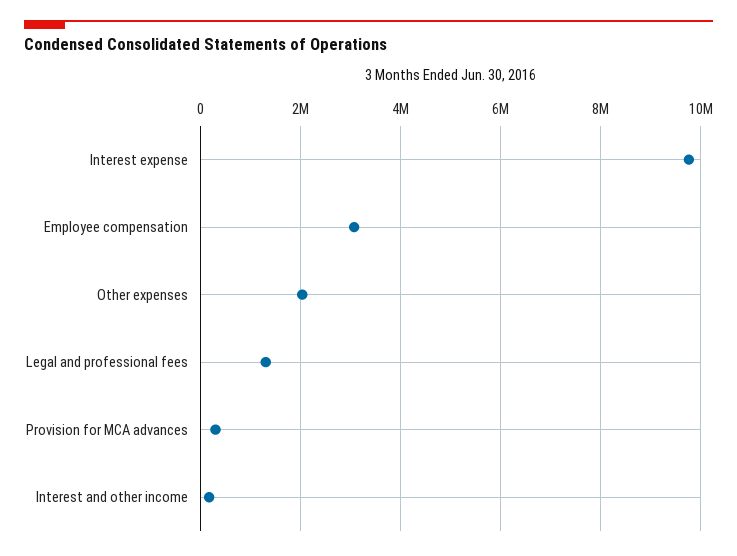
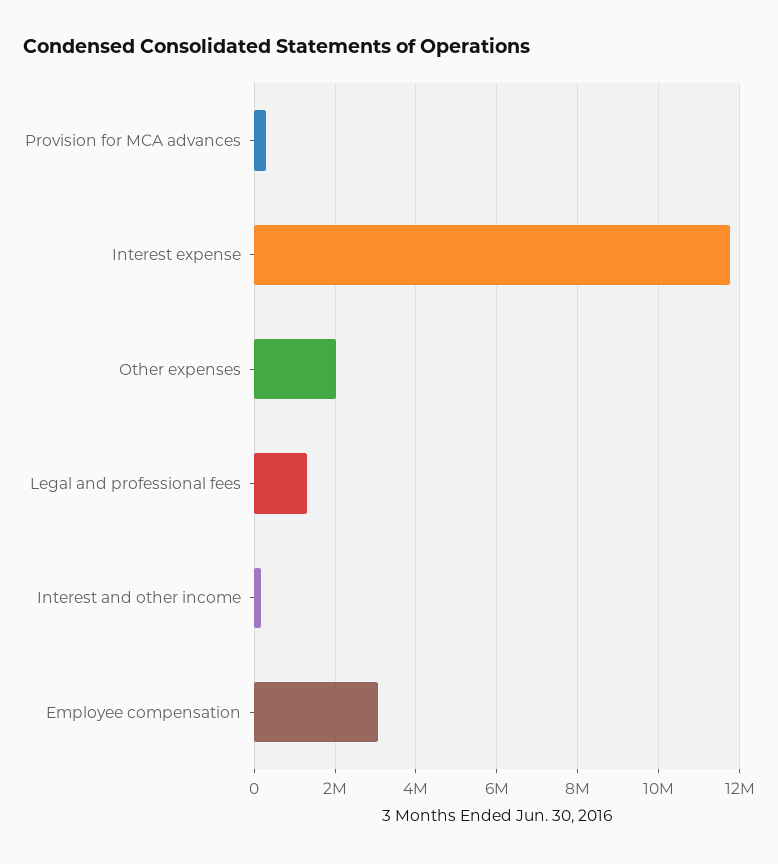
Interest expense: 9800000 -> 11800000

